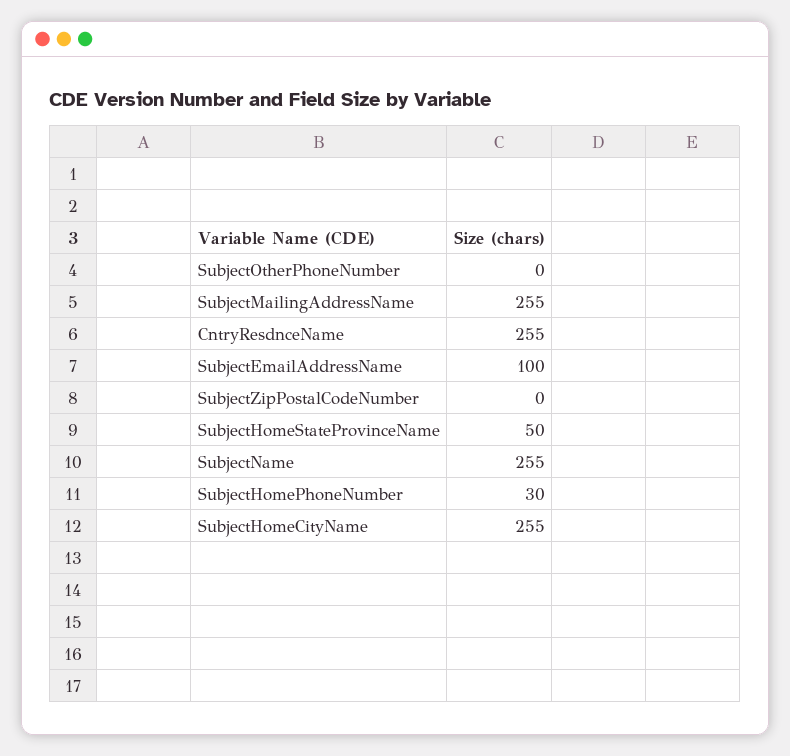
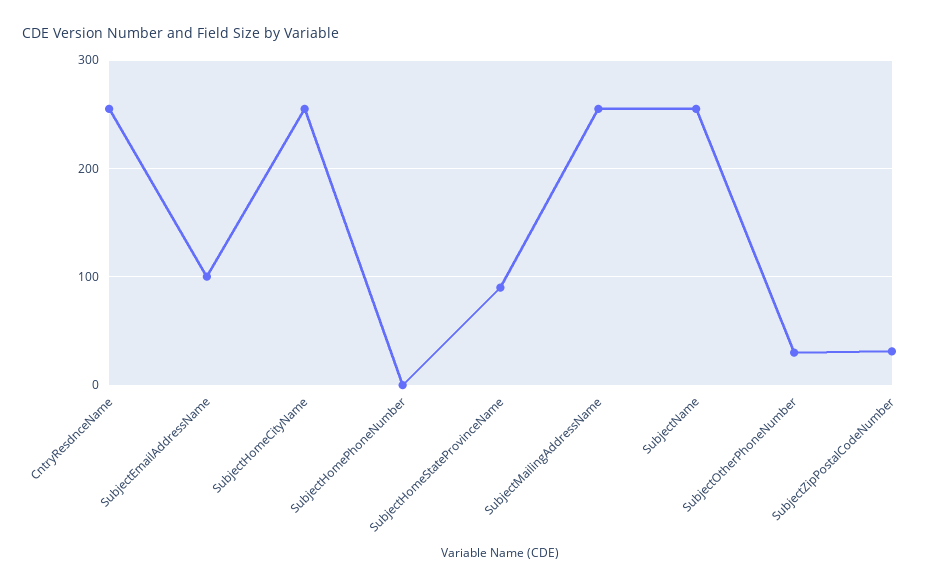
SubjectOtherPhoneNumber: 0 -> 30
SubjectZipPostalCodeNumber: 0 -> 30
SubjectHomeStateProvinceName: 50 -> 90
SubjectHomePhoneNumber: 30 -> 0

